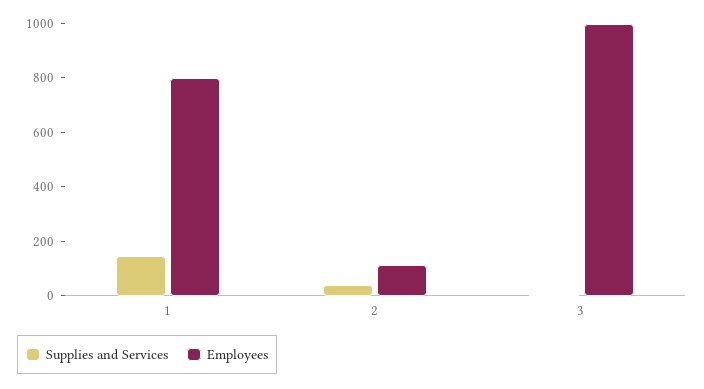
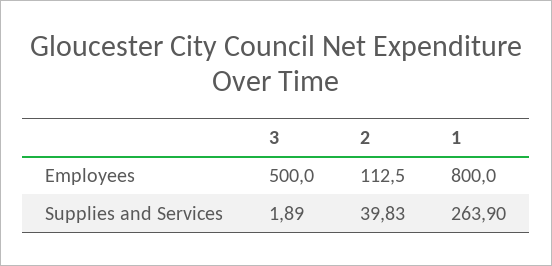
Supplies and Services, 1: 150 -> 263.9
Employees, 3: 1000 -> 500

